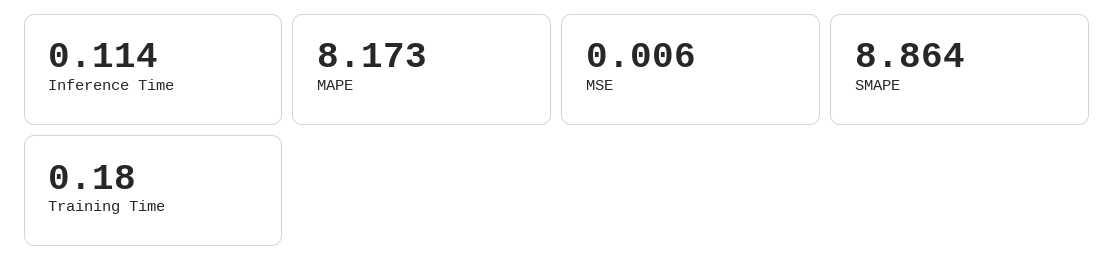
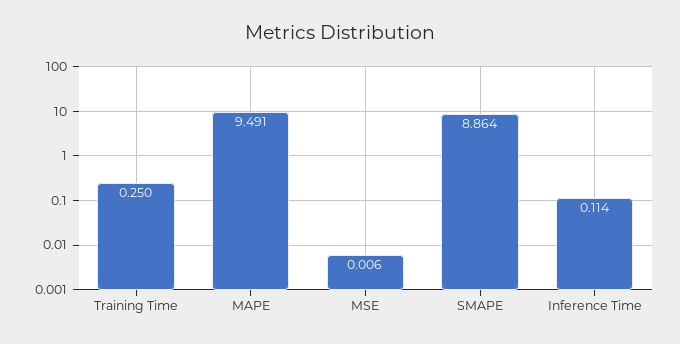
MAPE: 8.173 -> 9.491
Training Time: 0.18 -> 0.25

